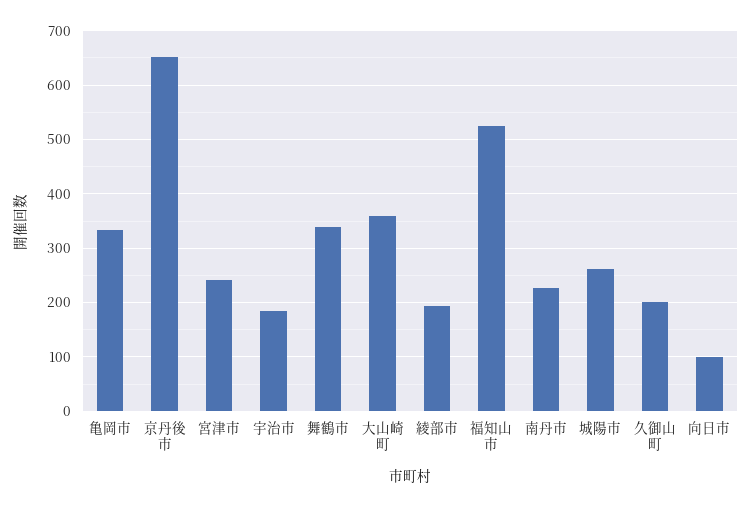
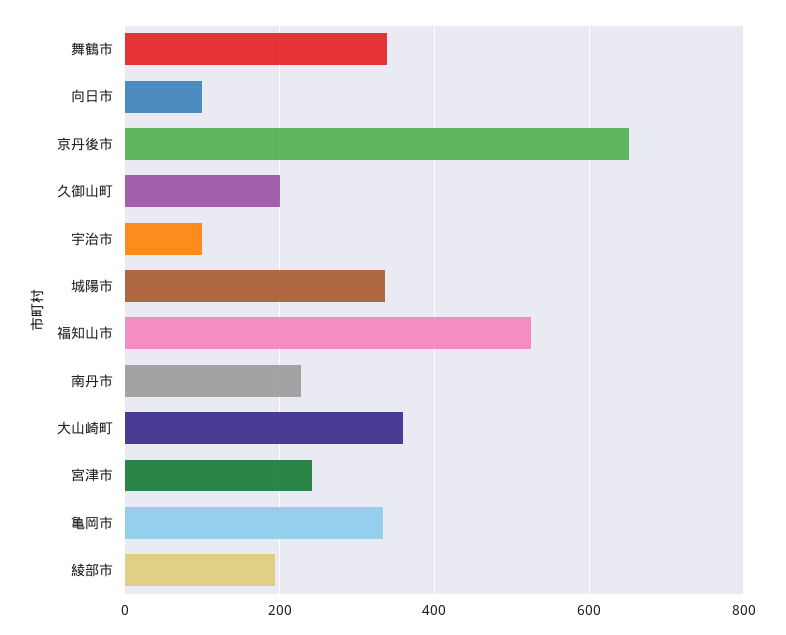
宇治市: 180 -> 100
城陽市: 260 -> 340

